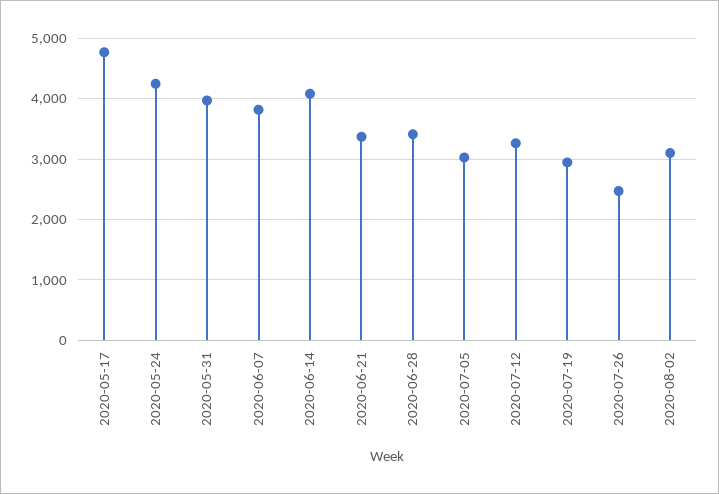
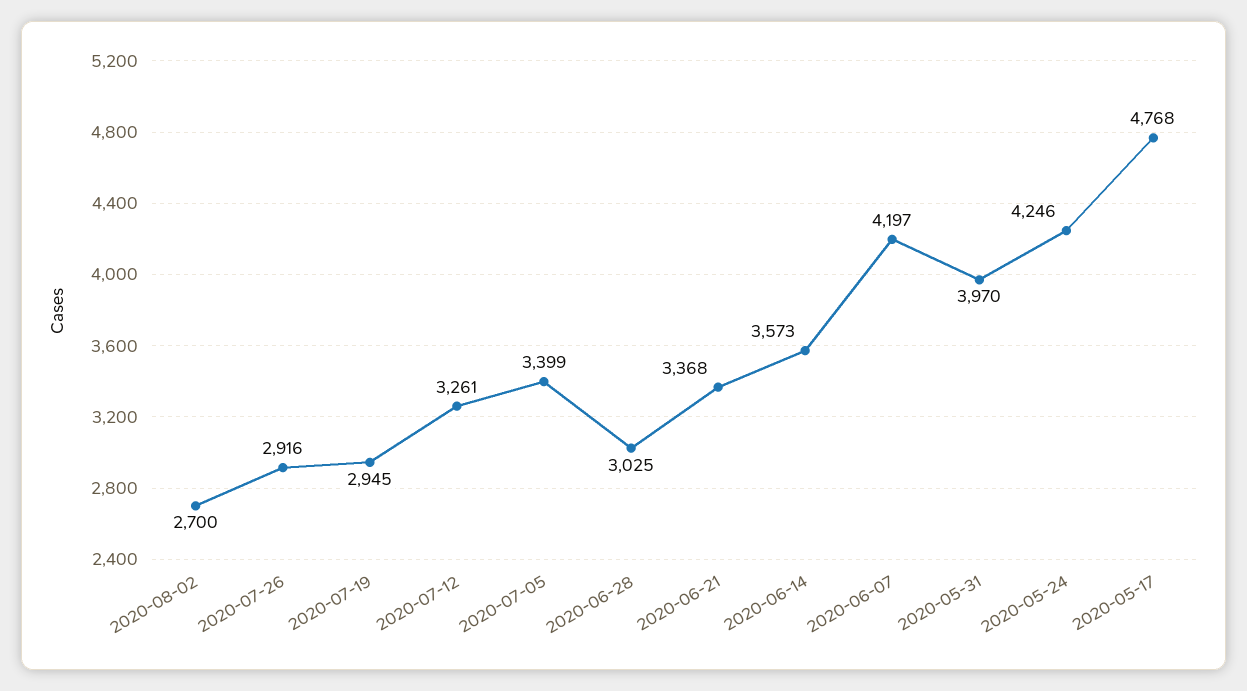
2020-06-07: 3800 -> 4197
2020-06-14: 4100 -> 3573
2020-06-28: 3400 -> 3025
2020-07-05: 3000 -> 3399
2020-07-26: 2500 -> 2916
2020-08-02: 3100 -> 2700

